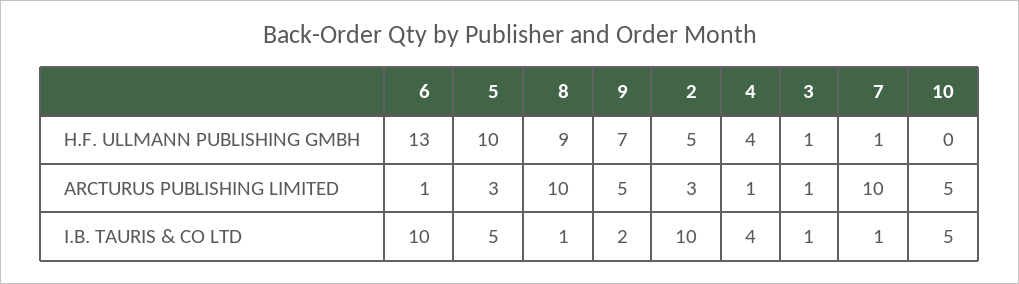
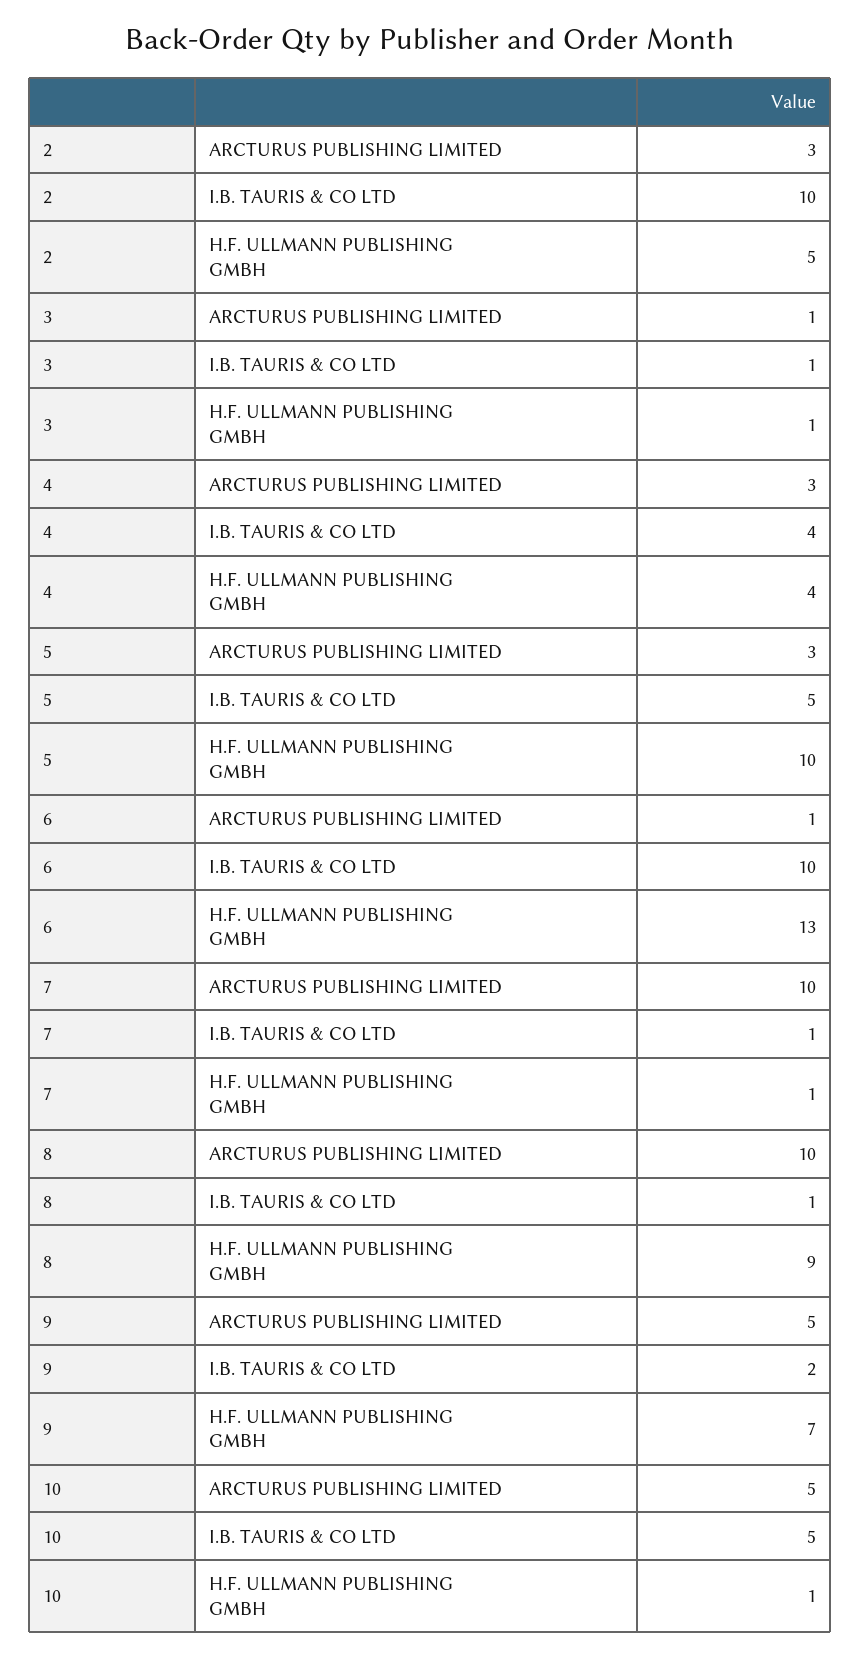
10, H.F. ULLMANN PUBLISHING GMBH: 0 -> 1
4, ARCTURUS PUBLISHING LIMITED: 1 -> 3

